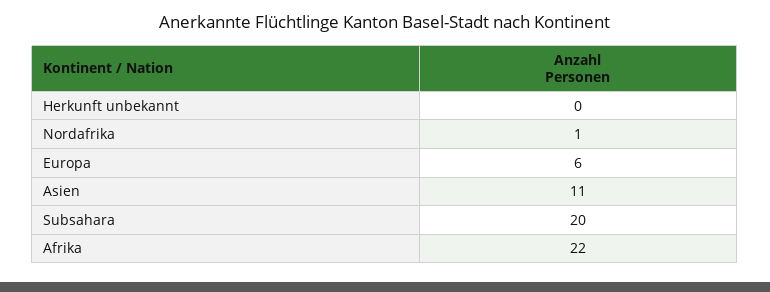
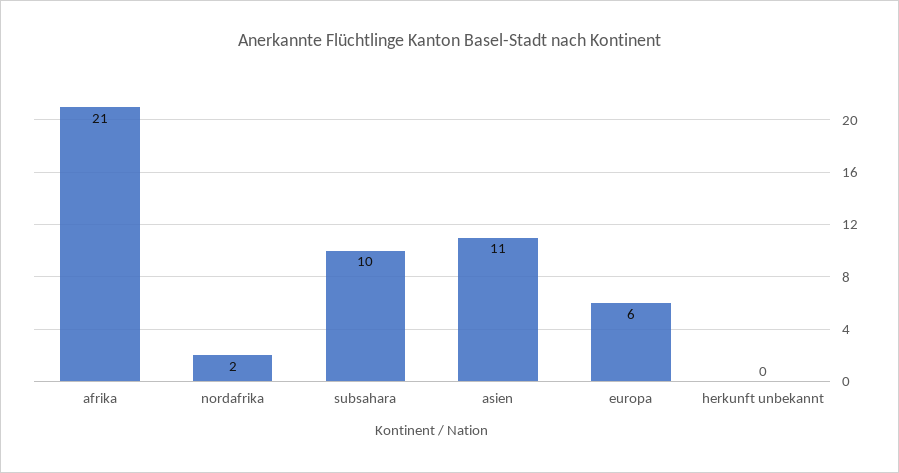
Nordafrika: 1 -> 2
Subsahara: 20 -> 10
Afrika: 22 -> 21

